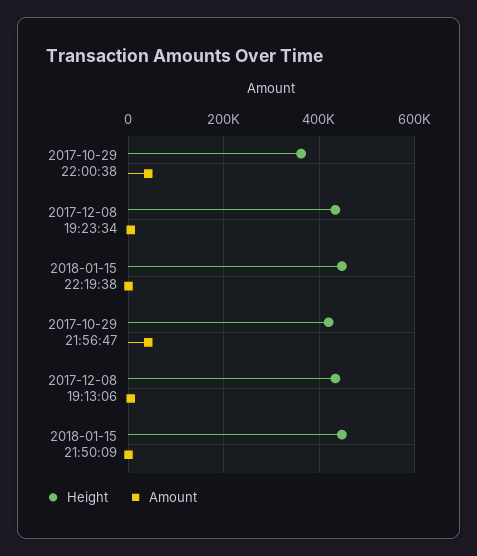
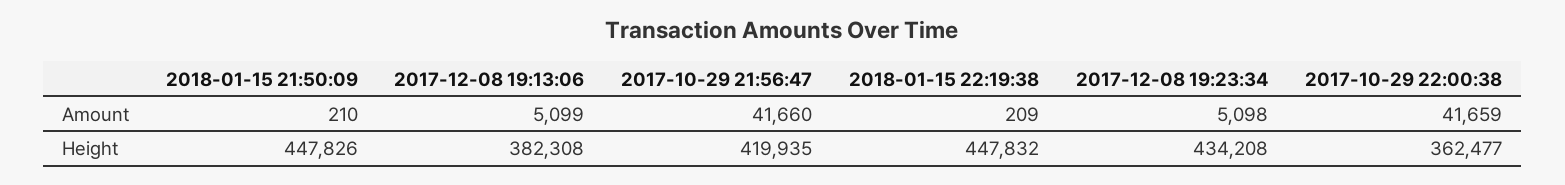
Height, 2017-12-08 19:13:06: 440000 -> 382308

